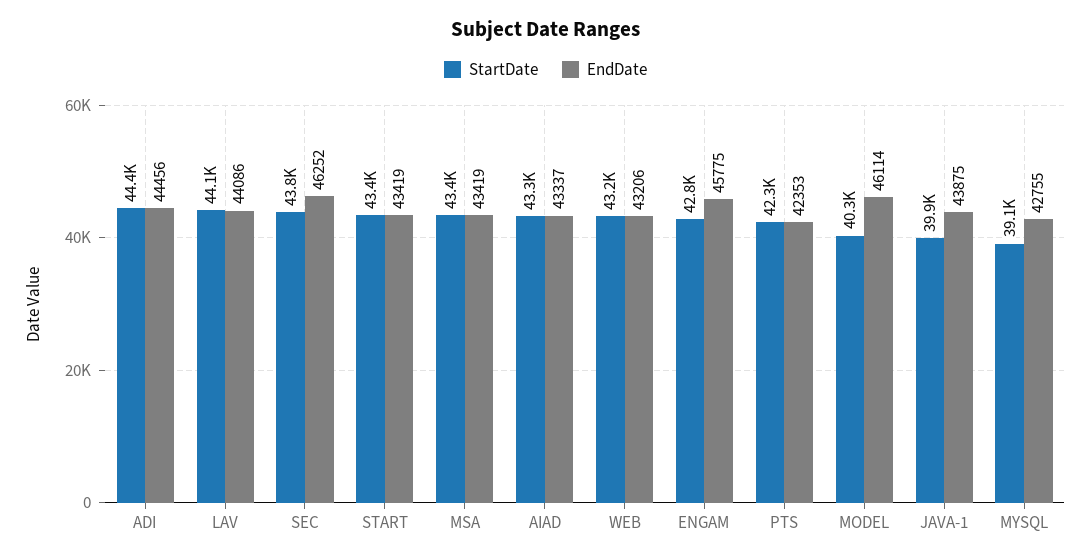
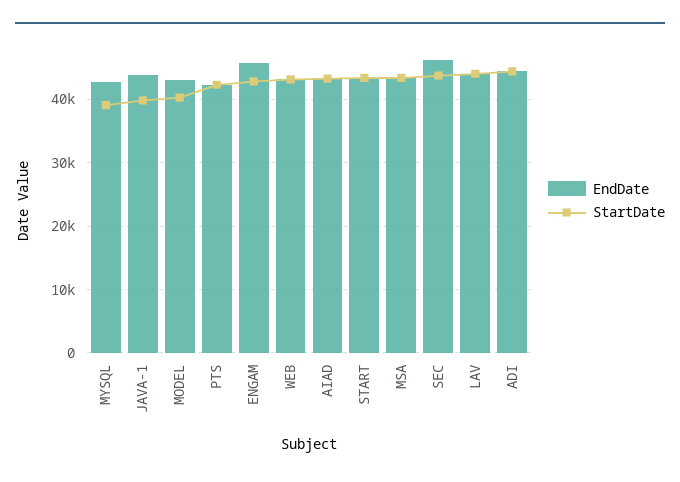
EndDate, MODEL: 46114 -> 43000

